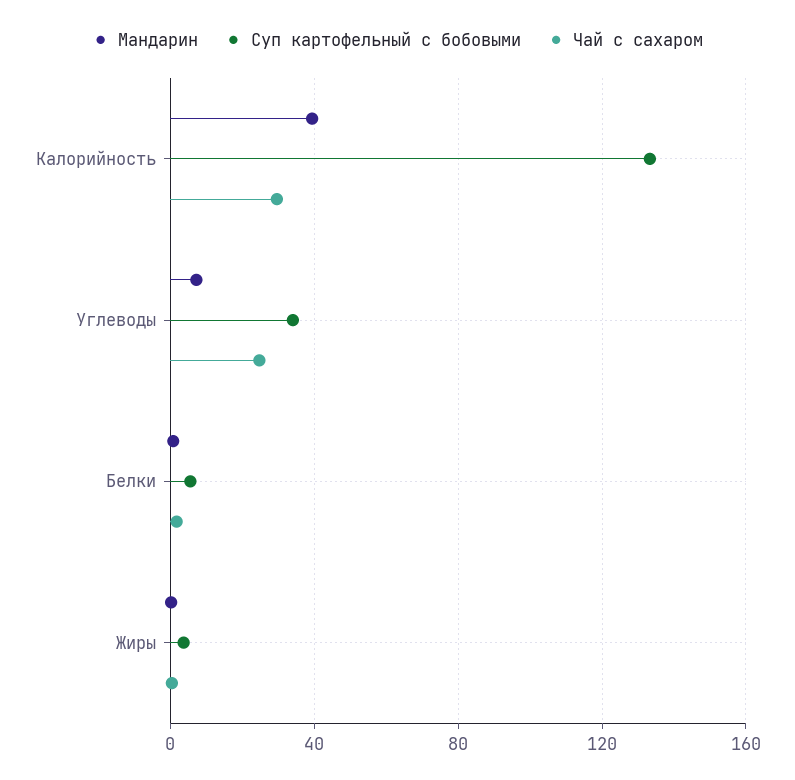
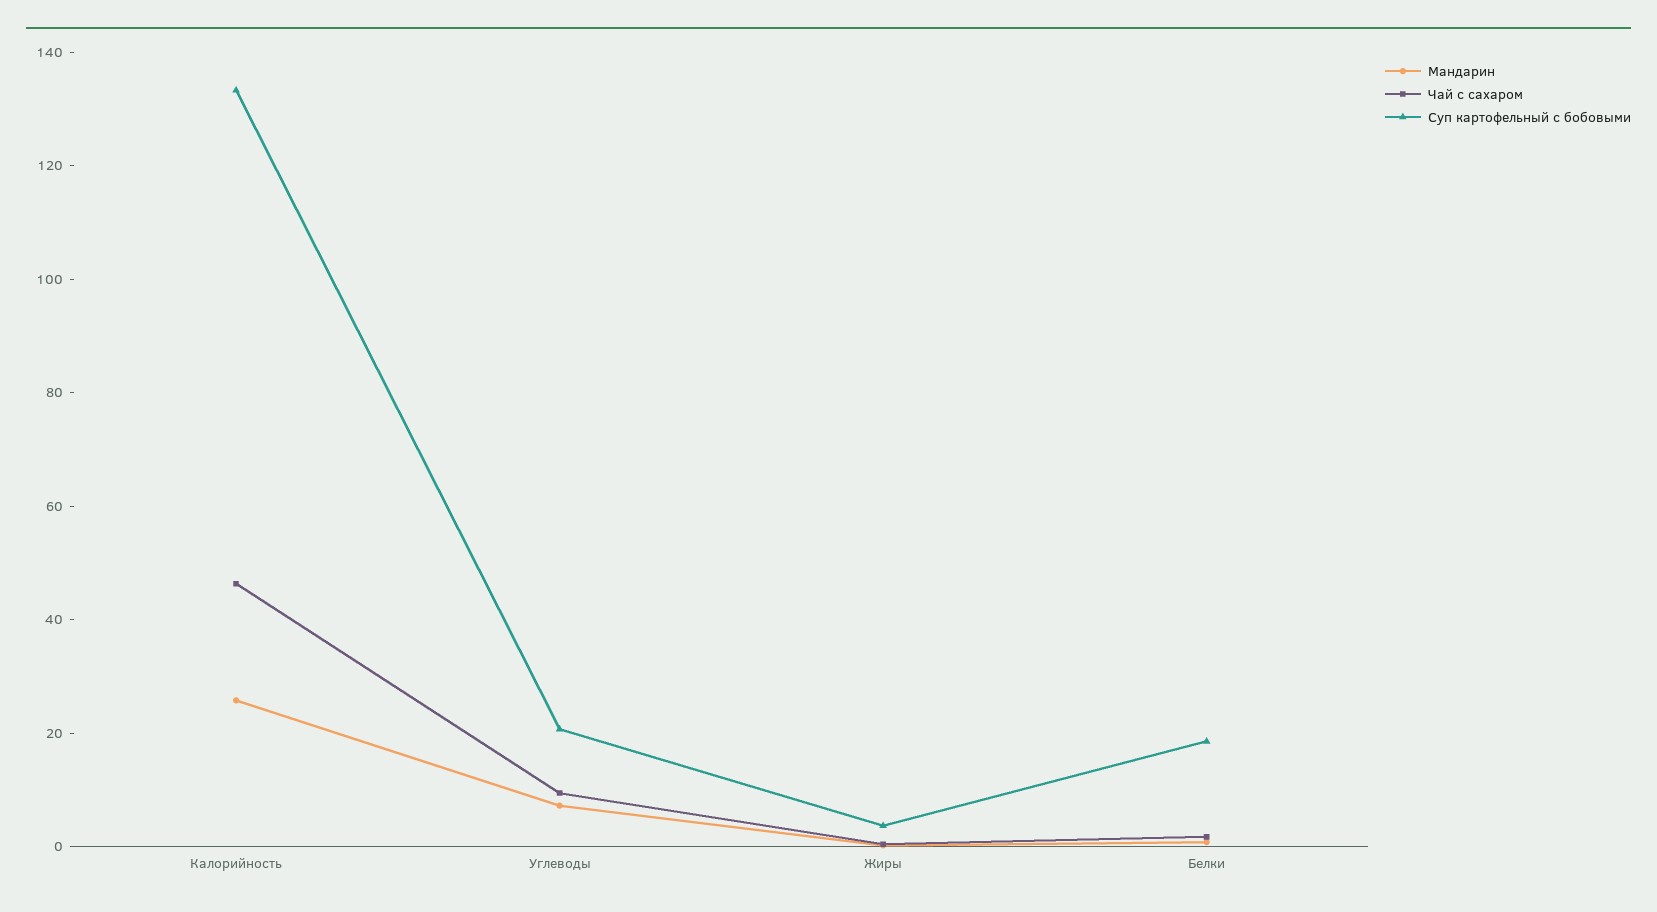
Мандарин, Калорийность: 40 -> 25
Чай с сахаром, Калорийность: 30 -> 45
Суп картофельный с бобовыми, Углеводы: 35 -> 20
Чай с сахаром, Углеводы: 25 -> 10
Суп картофельный с бобовыми, Белки: 5 -> 20

